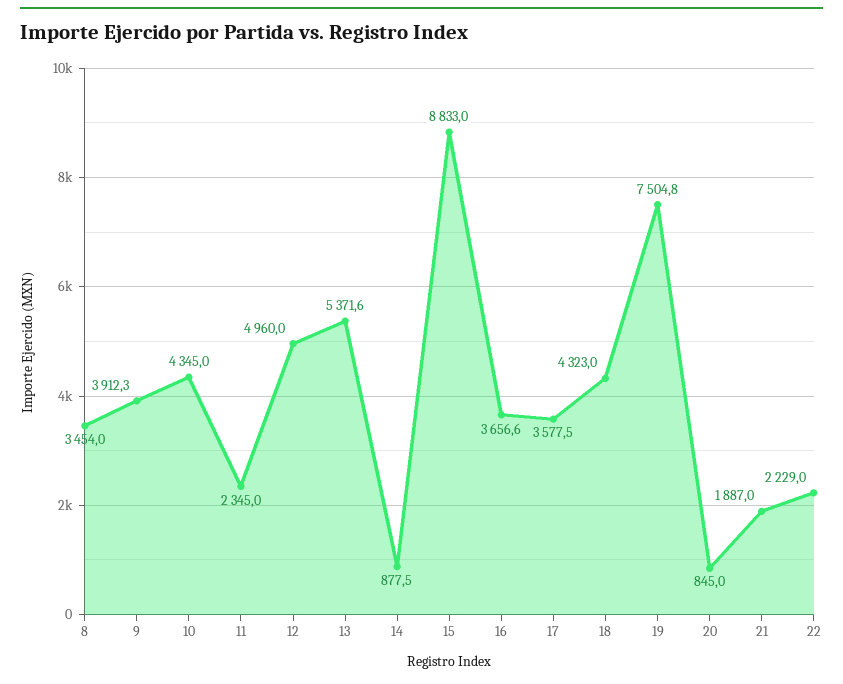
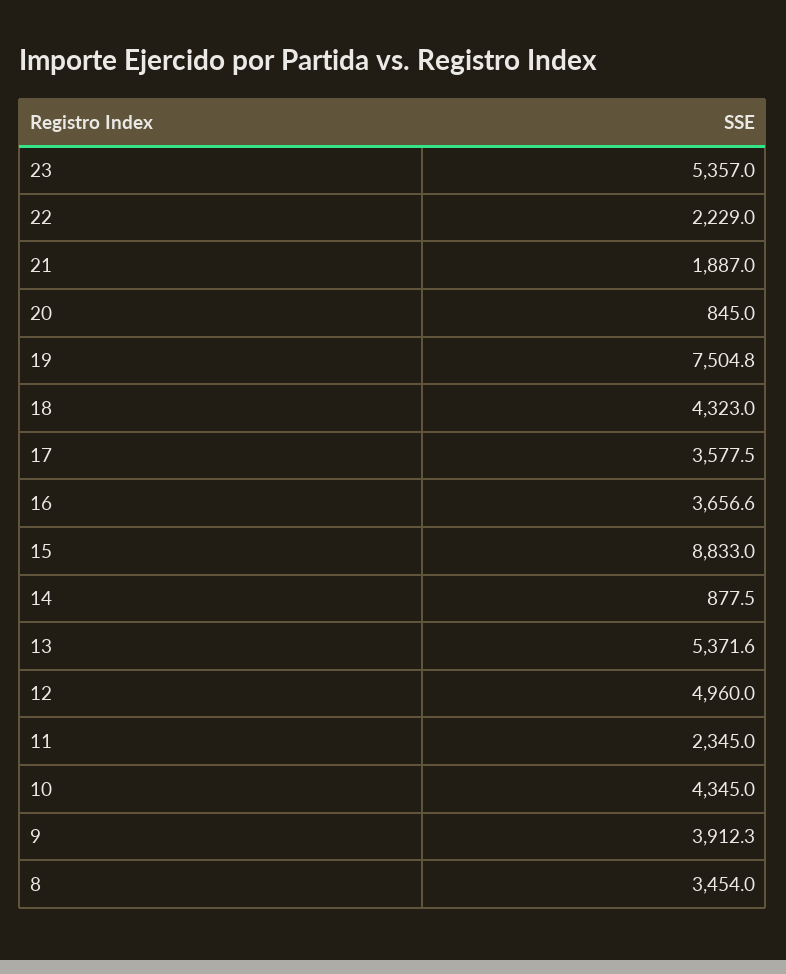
23: none -> 5357

